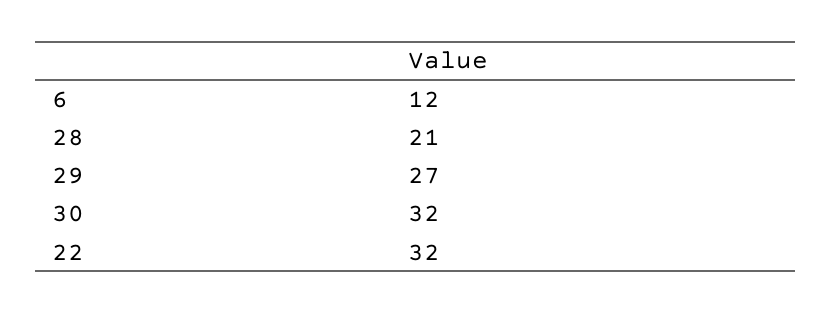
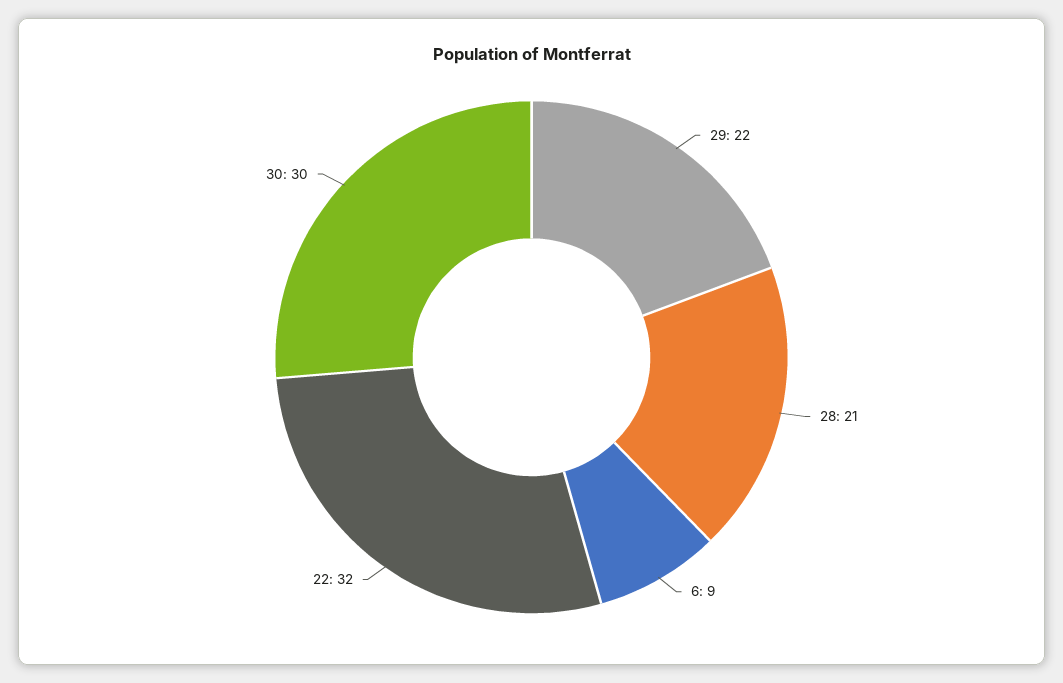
6: 12 -> 9
29: 27 -> 22
30: 32 -> 30

